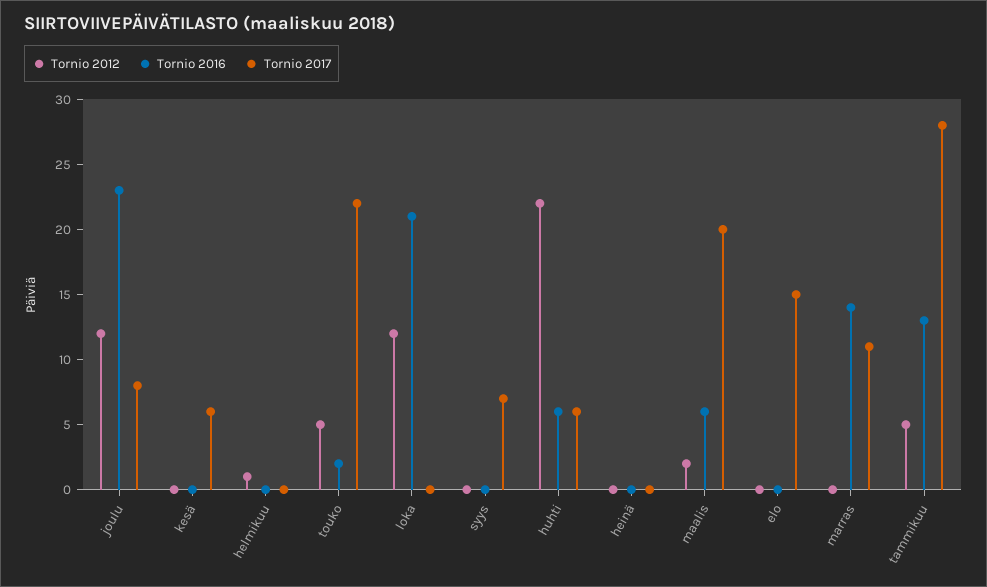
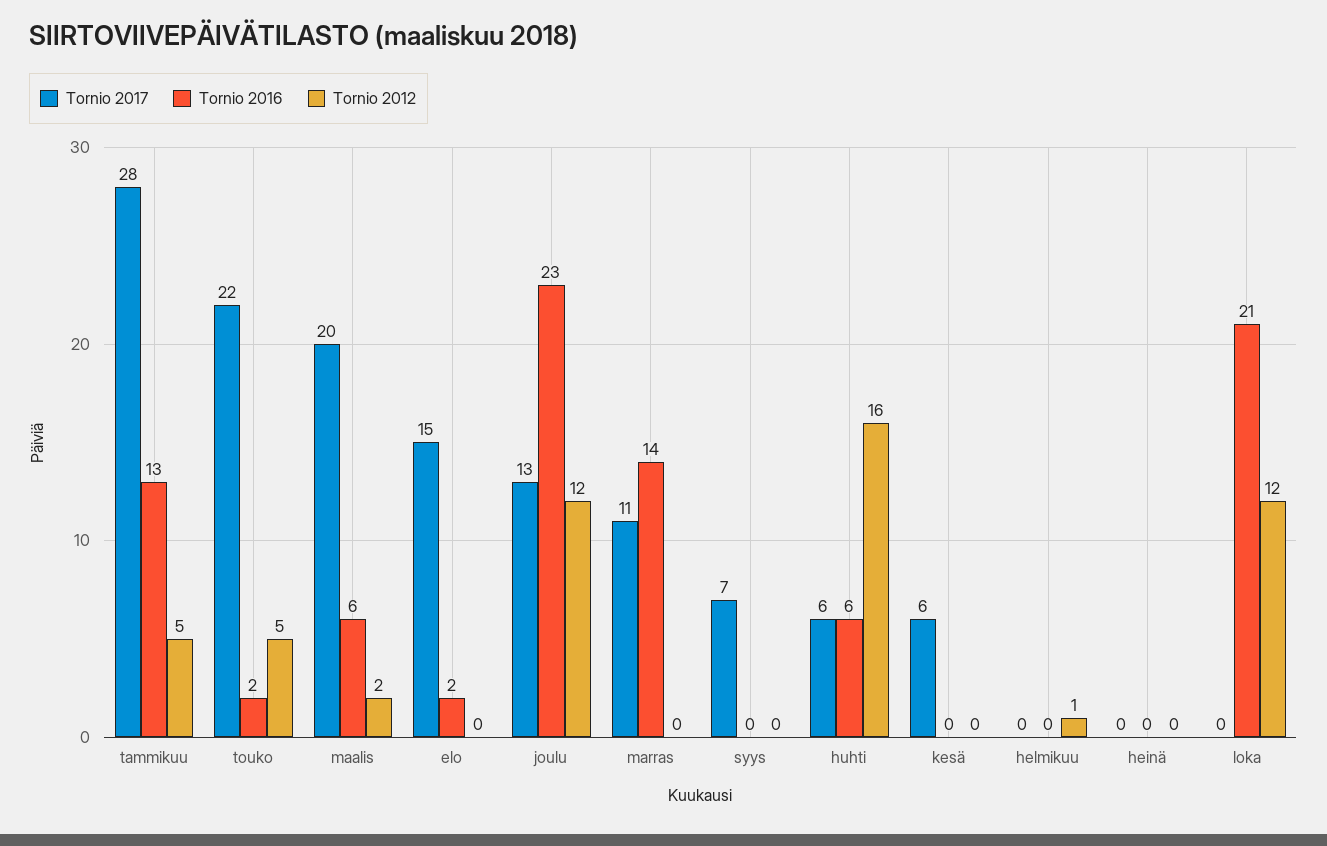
Tornio 2017, joulu: 8 -> 13
Tornio 2012, huhti: 22 -> 16
Tornio 2016, elo: 0 -> 2

